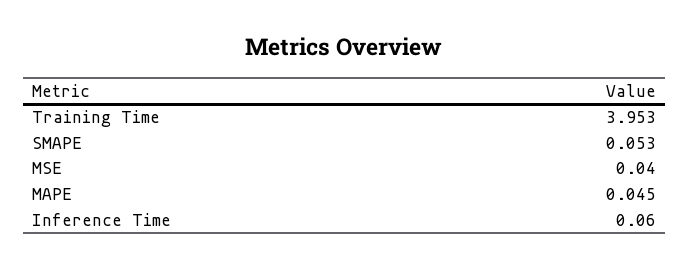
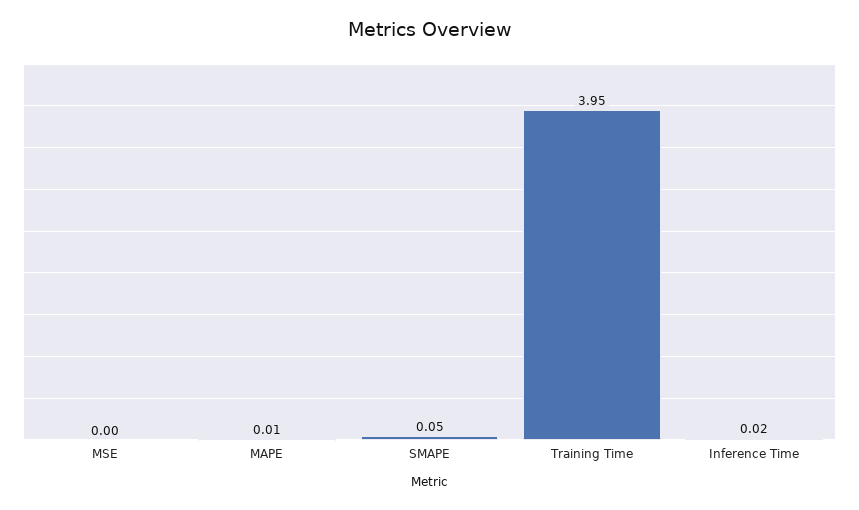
MSE: 0.04 -> 0
MAPE: 0.045 -> 0.01
Inference Time: 0.06 -> 0.02

